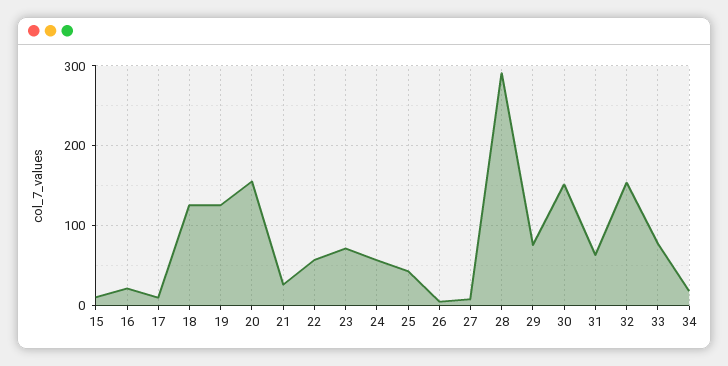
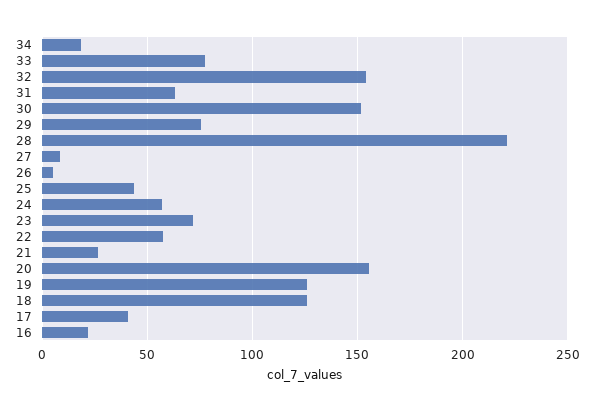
15: 10 -> none
17: 10 -> 40
28: 290 -> 220

